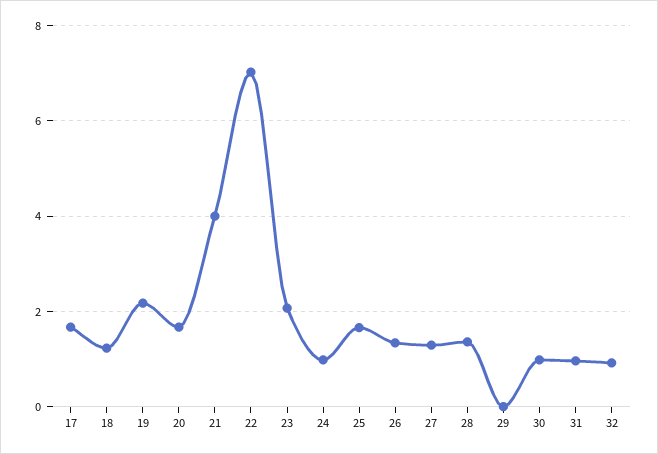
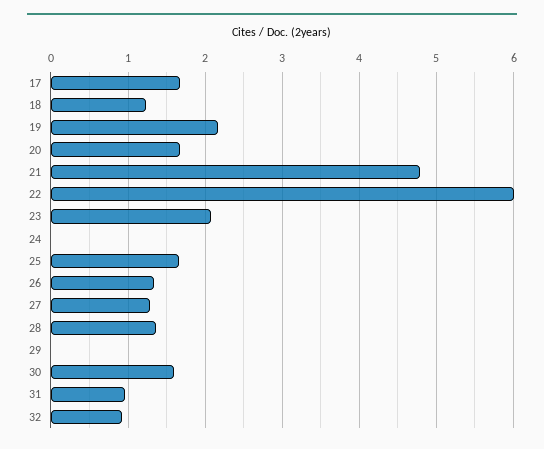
21: 4 -> 4.8
22: 7 -> 6
24: 1 -> 0
30: 1 -> 1.6

